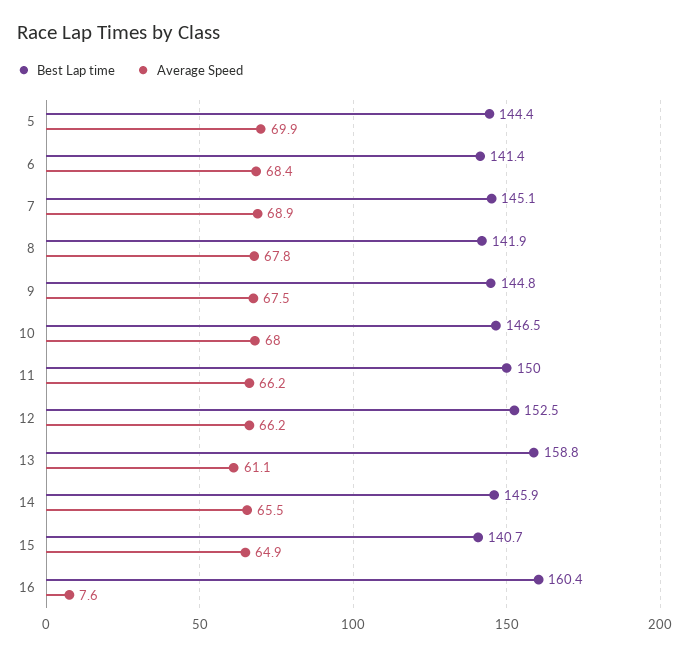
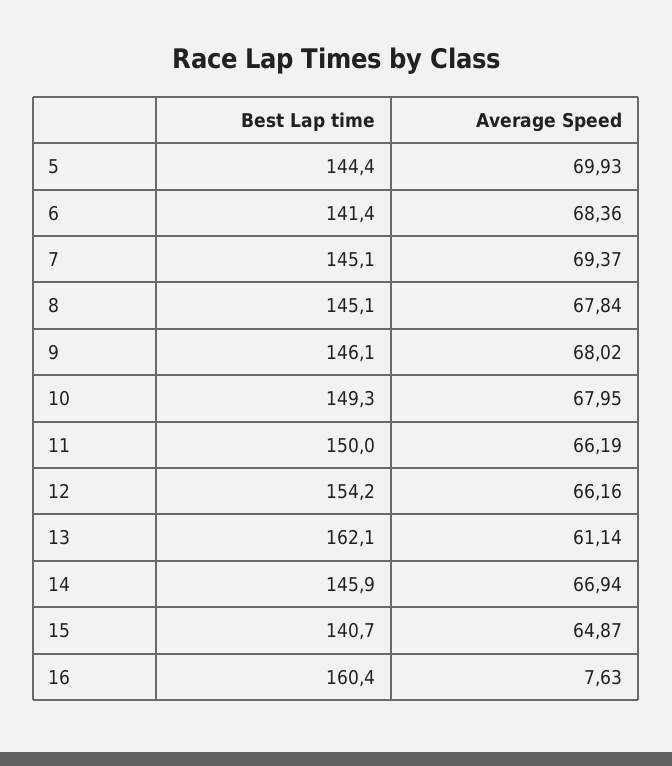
Average Speed, 7: 68.9 -> 69.37
Best Lap time, 8: 141.9 -> 145.1
Best Lap time, 9: 144.8 -> 146.1
Average Speed, 9: 67.5 -> 68.02
Best Lap time, 10: 146.5 -> 149.3
Best Lap time, 12: 152.5 -> 154.2
Best Lap time, 13: 158.8 -> 162.1
Average Speed, 14: 65.5 -> 66.94

